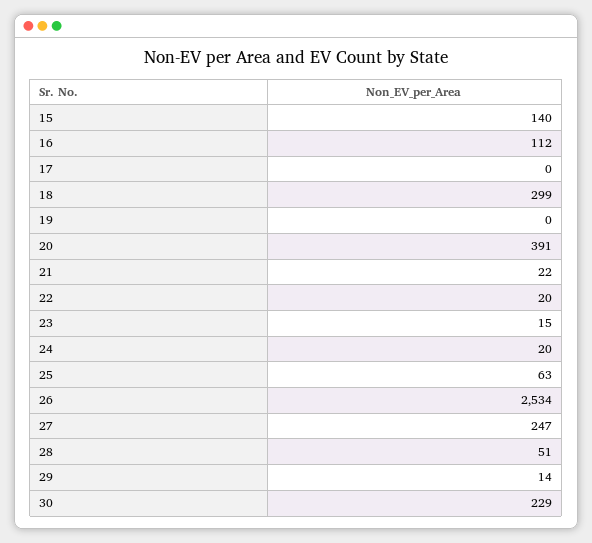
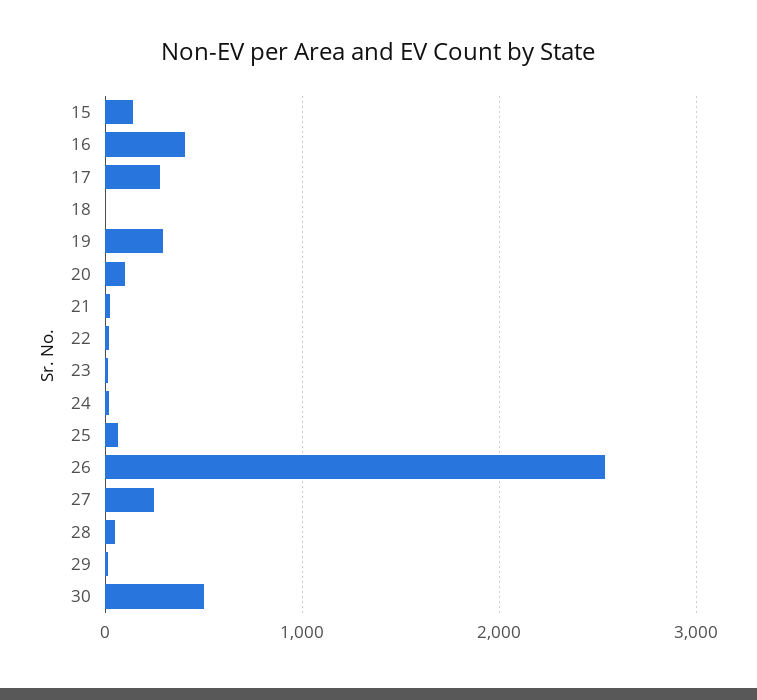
16: 112 -> 400
17: 0 -> 300
18: 299 -> 0
19: 0 -> 300
20: 391 -> 100
30: 229 -> 500

